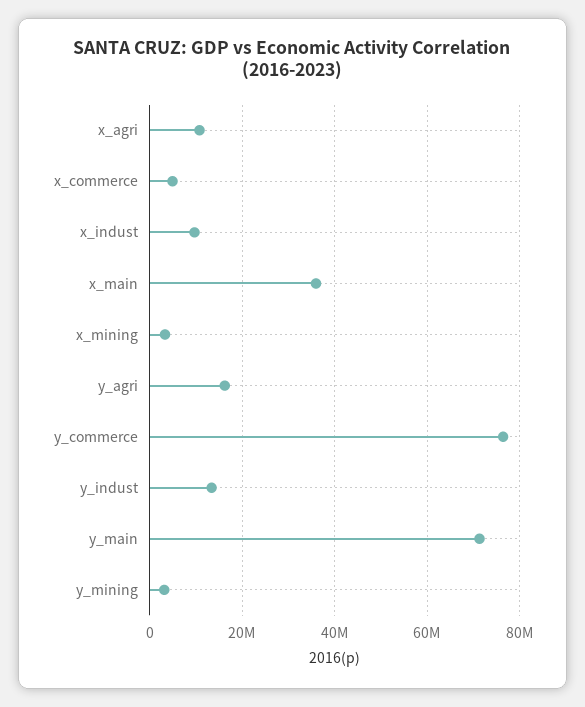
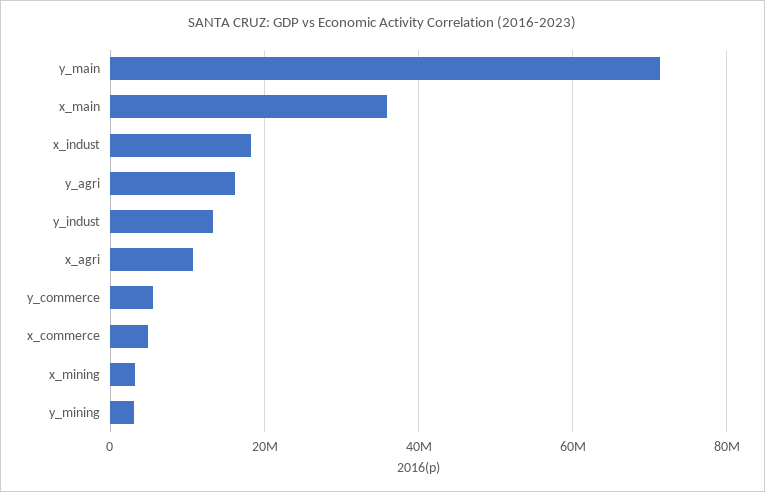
x_indust: 10000000 -> 18000000
y_commerce: 76000000 -> 6000000

